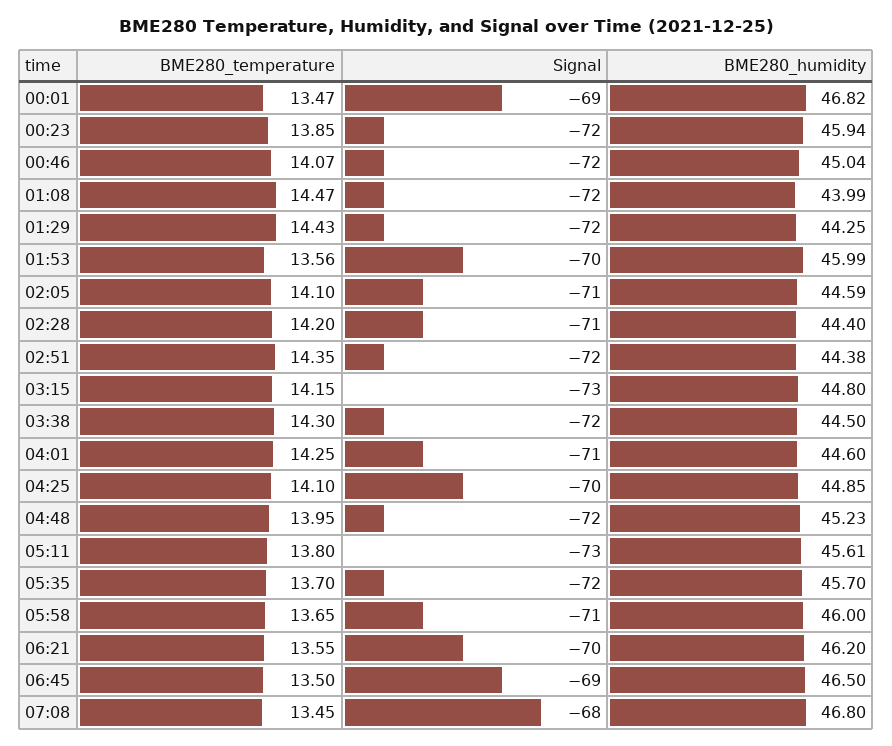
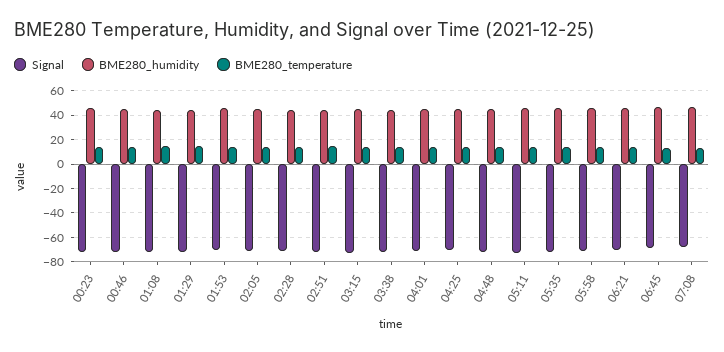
BME280_temperature, 00:01: 13.47 -> none
Signal, 00:01: -69 -> none
BME280_humidity, 00:01: 46.82 -> none

